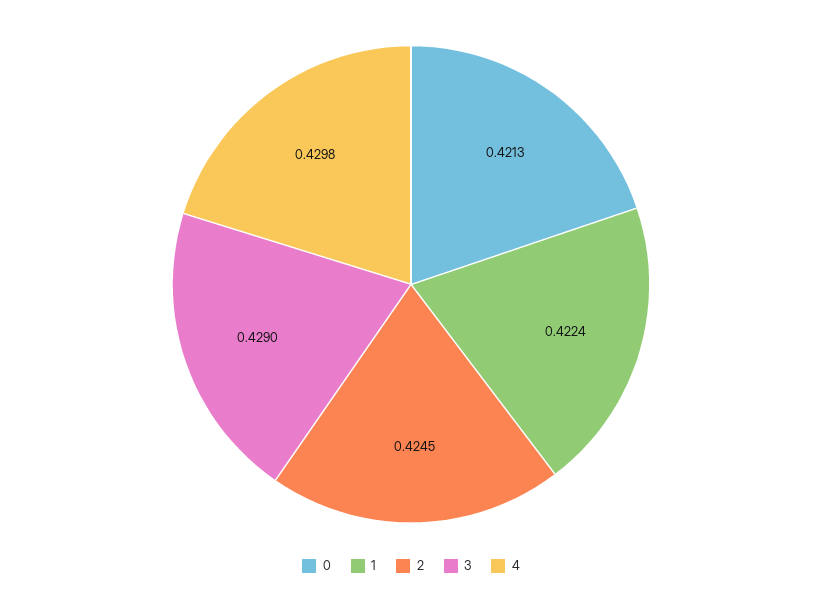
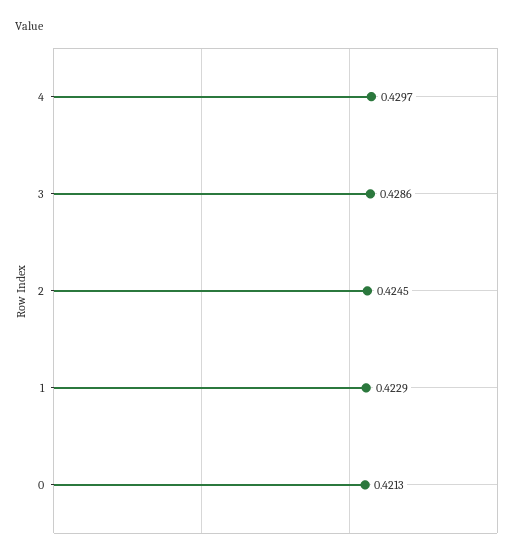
1: 0.4224 -> 0.4229
3: 0.429 -> 0.4286
4: 0.4298 -> 0.4297

